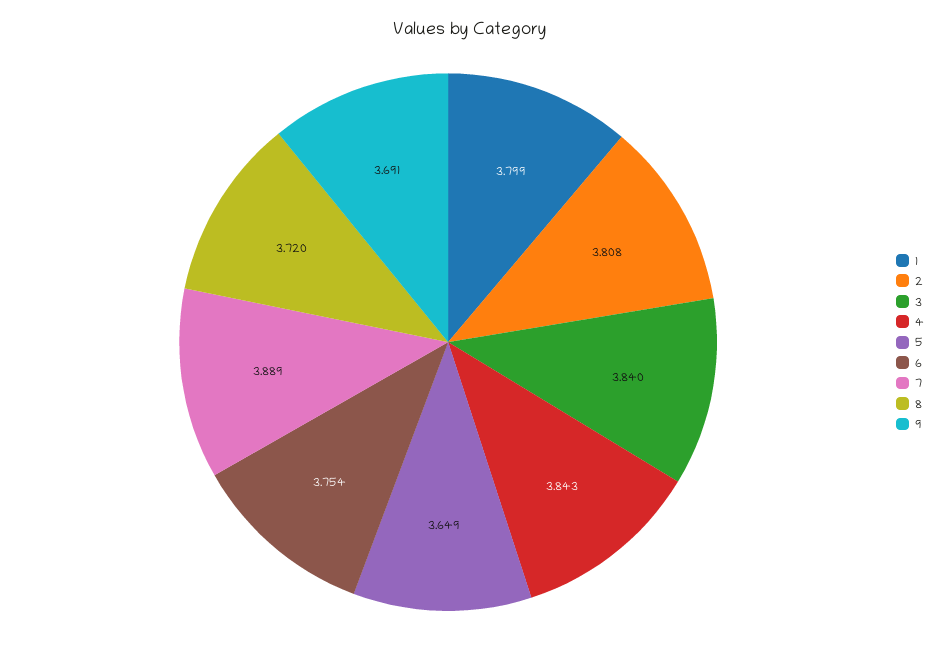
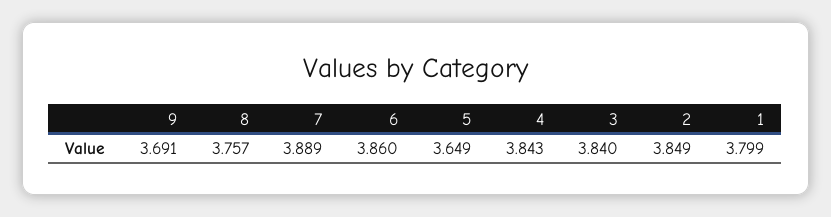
2: 3.808 -> 3.849
6: 3.754 -> 3.86
8: 3.72 -> 3.757

